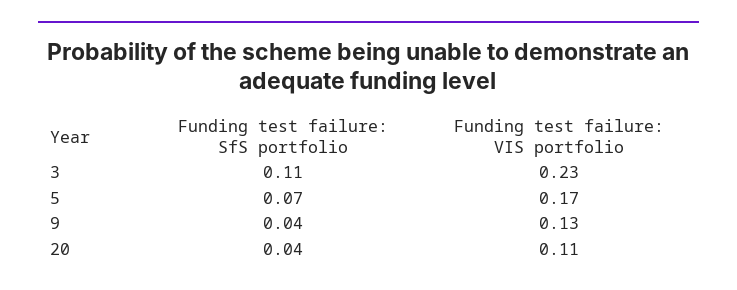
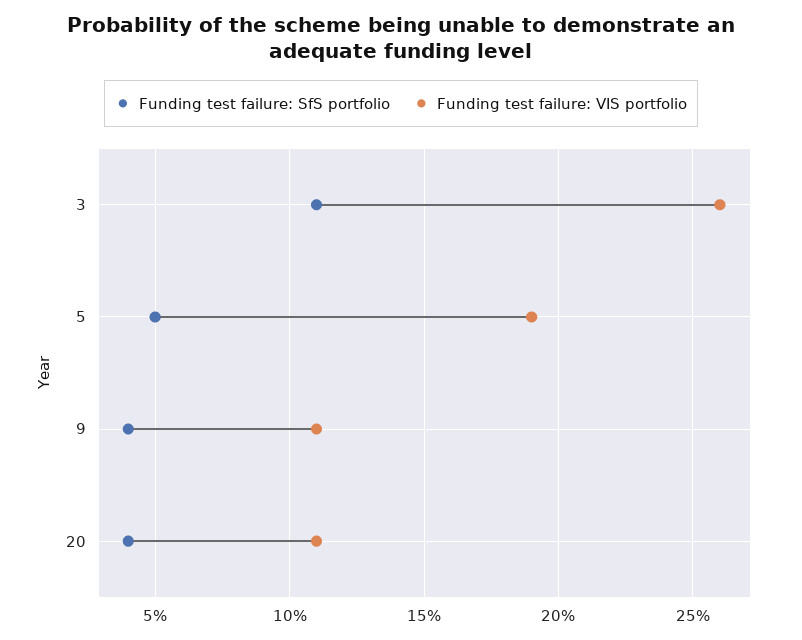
Funding test failure: VIS portfolio, 3: 0.23 -> 0.26
Funding test failure: SfS portfolio, 5: 0.07 -> 0.05
Funding test failure: VIS portfolio, 5: 0.17 -> 0.19
Funding test failure: VIS portfolio, 9: 0.13 -> 0.11

